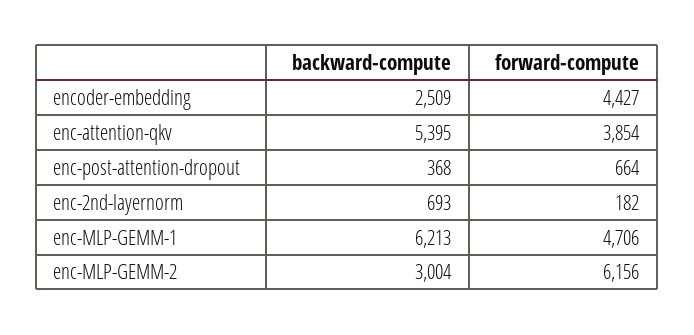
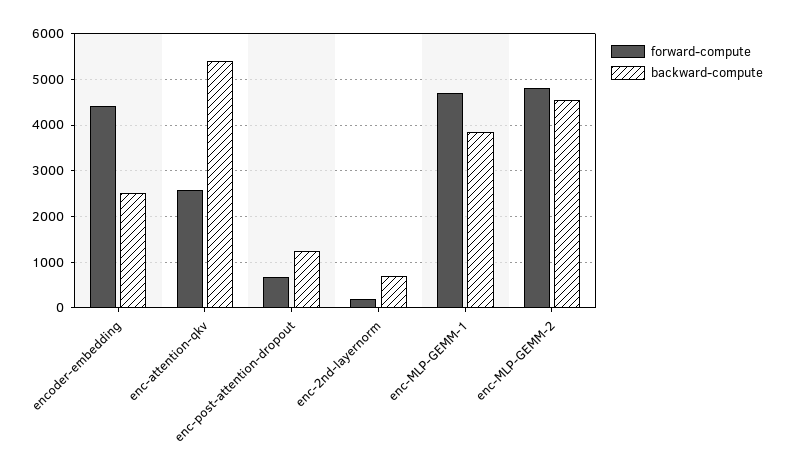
forward-compute, enc-attention-qkv: 3854 -> 2600
backward-compute, enc-post-attention-dropout: 368 -> 1200
backward-compute, enc-MLP-GEMM-1: 6213 -> 3800
backward-compute, enc-MLP-GEMM-2: 3004 -> 4600
forward-compute, enc-MLP-GEMM-2: 6156 -> 4800

